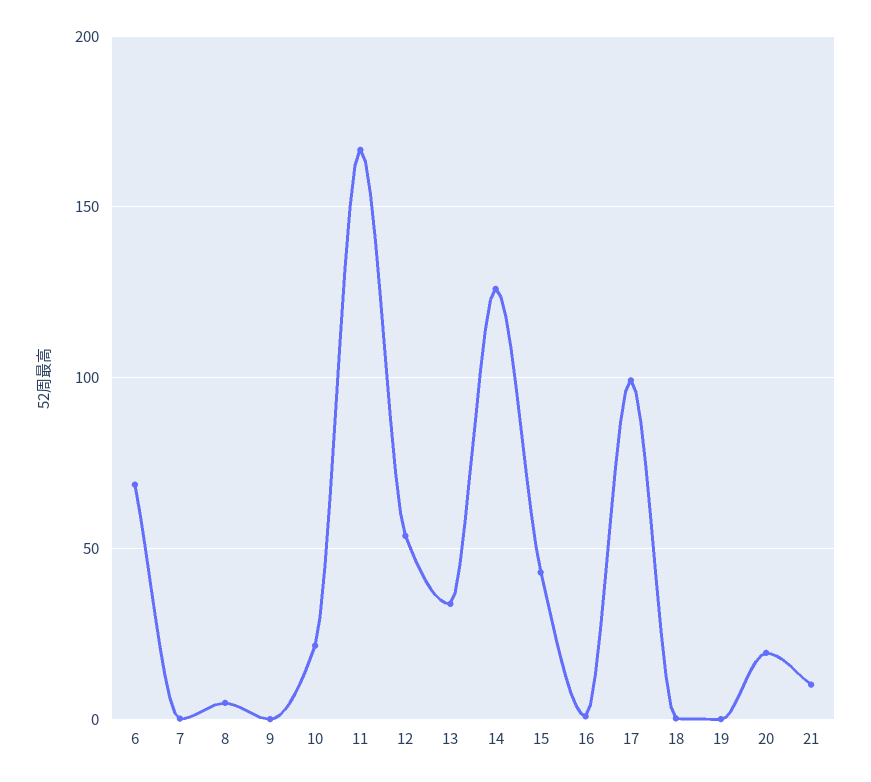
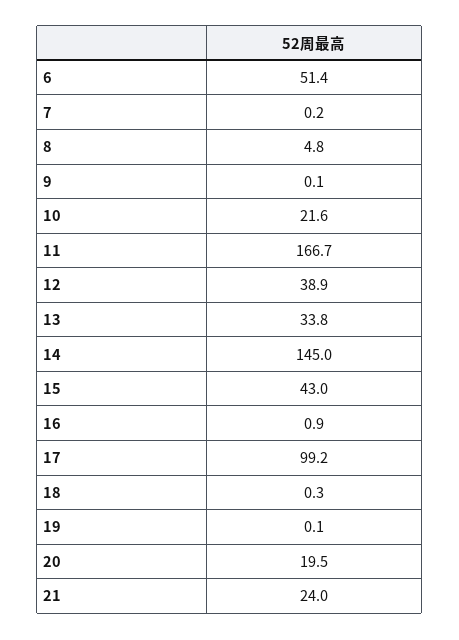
6: 70 -> 51.4
12: 55 -> 38.9
14: 125 -> 145
21: 10 -> 24

